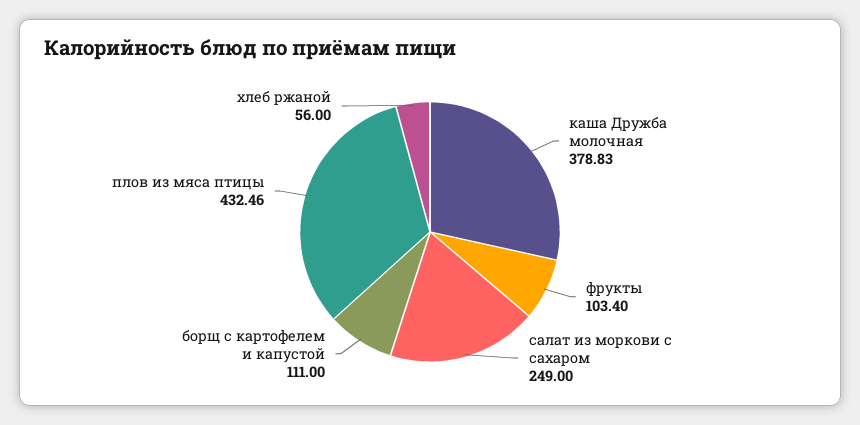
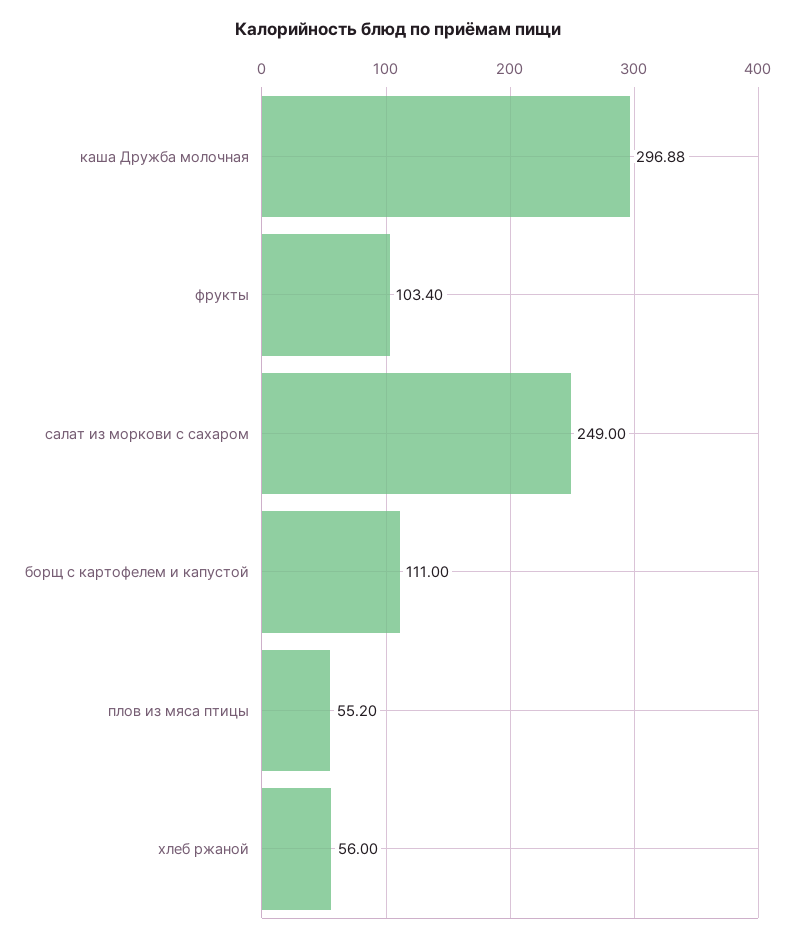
каша Дружба молочная: 378.83 -> 296.88
плов из мяса птицы: 432.46 -> 55.2

